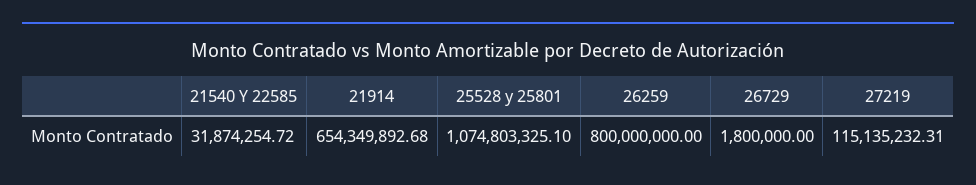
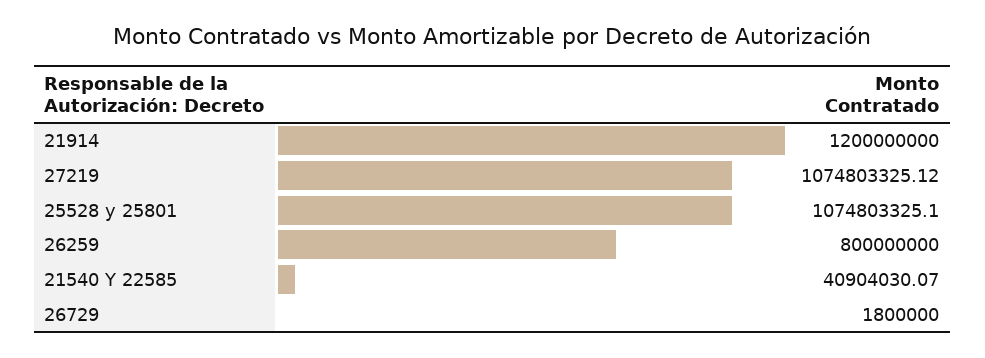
21540 Y 22585: 31874254.72 -> 40904030.07
21914: 654349892.68 -> 1200000000
27219: 115135232.31 -> 1074803325.12

